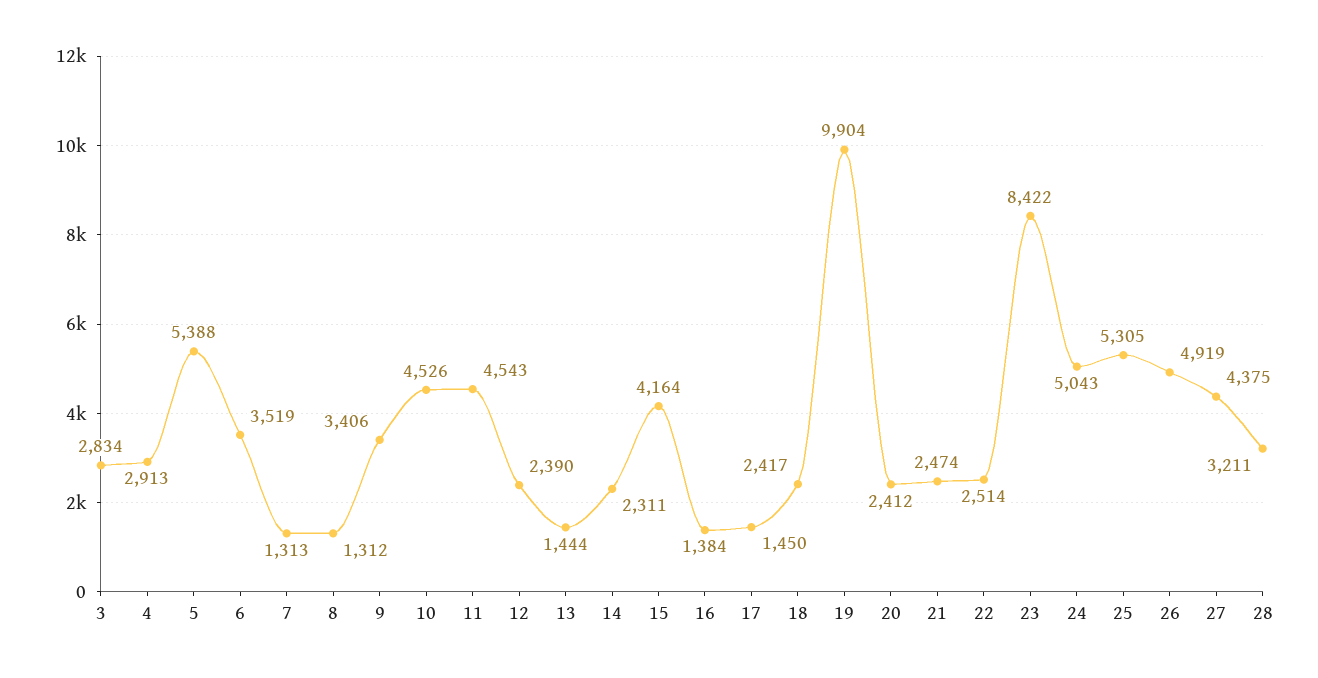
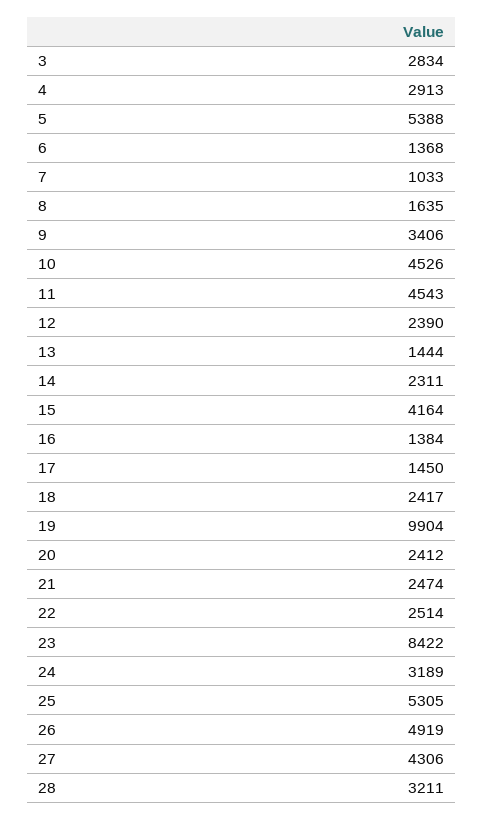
6: 3519 -> 1368
7: 1313 -> 1033
8: 1312 -> 1635
24: 5043 -> 3189
27: 4375 -> 4306

